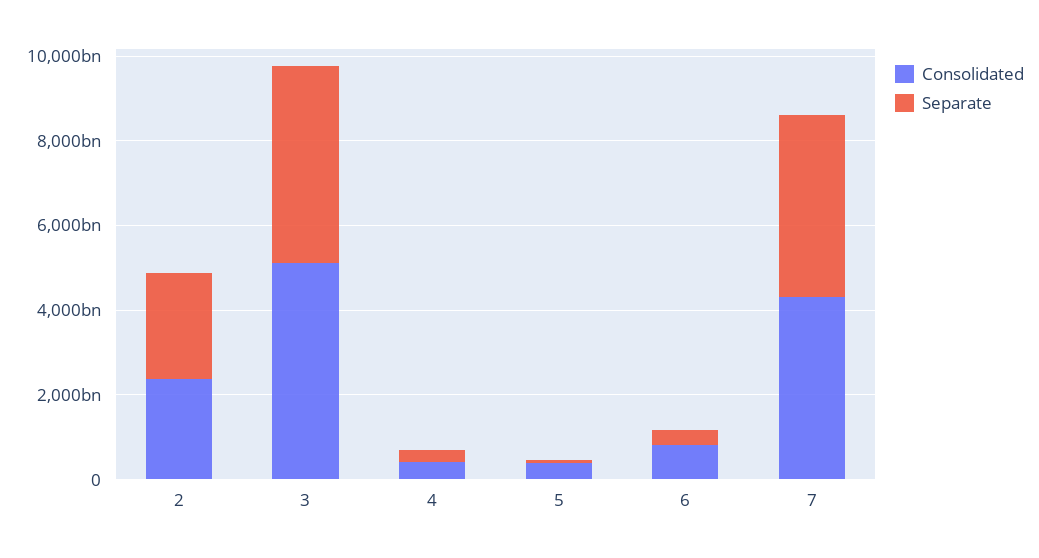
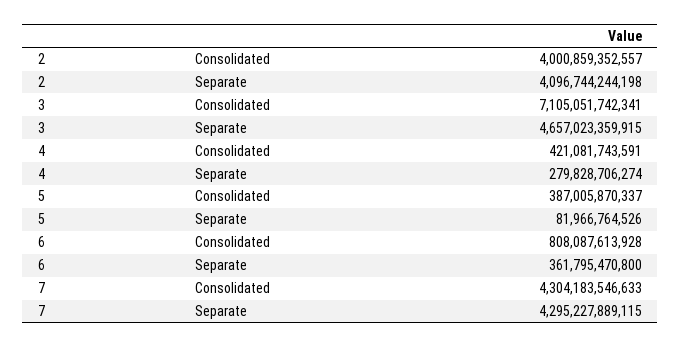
Consolidated, 2: 2500000000000 -> 4000859352557
Separate, 2: 2500000000000 -> 4096744244198
Consolidated, 3: 5000000000000 -> 7105051742341

